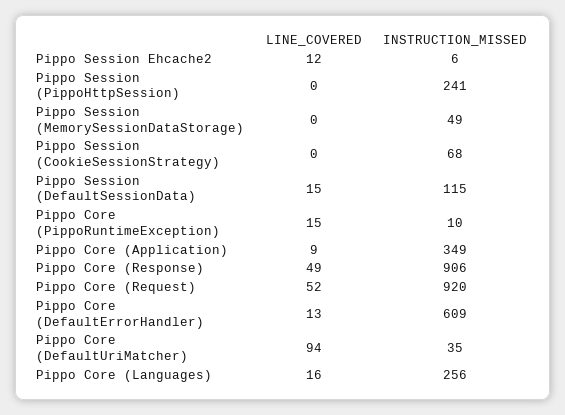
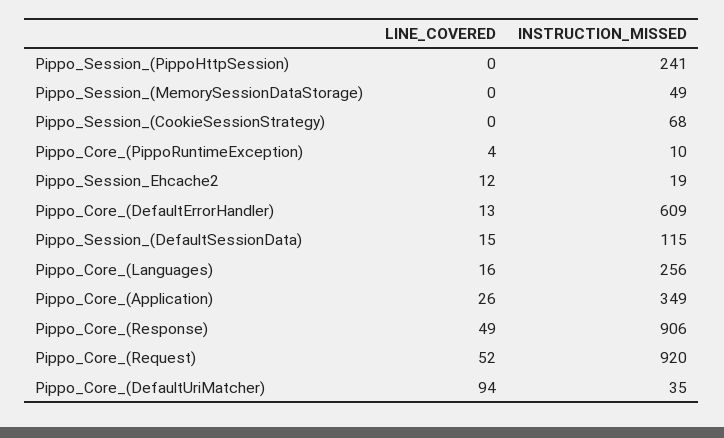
INSTRUCTION_MISSED, Pippo Session Ehcache2: 6 -> 19
LINE_COVERED, Pippo Core (PippoRuntimeException): 15 -> 4
LINE_COVERED, Pippo Core (Application): 9 -> 26

